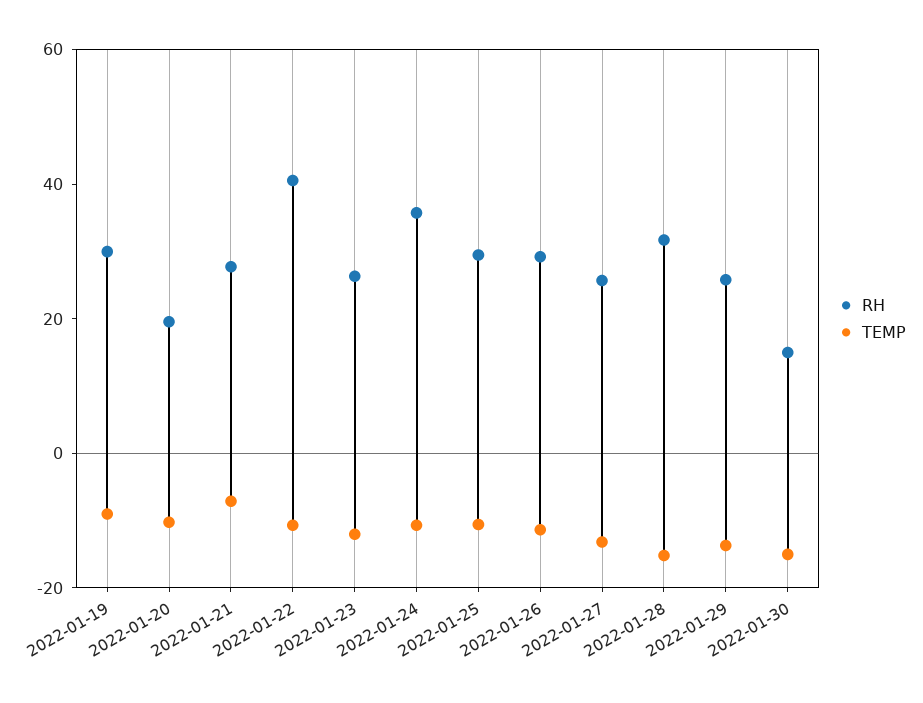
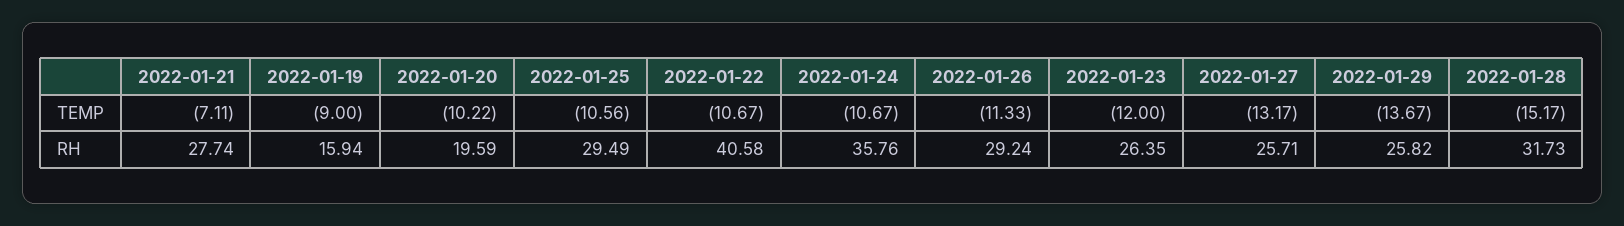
RH, 2022-01-19: 30 -> 15.94
RH, 2022-01-30: 15 -> none
TEMP, 2022-01-30: -15 -> none

